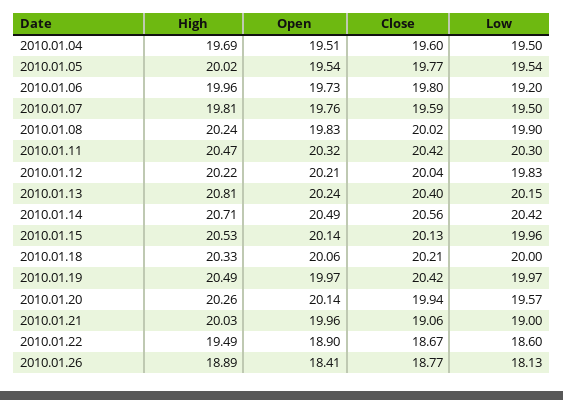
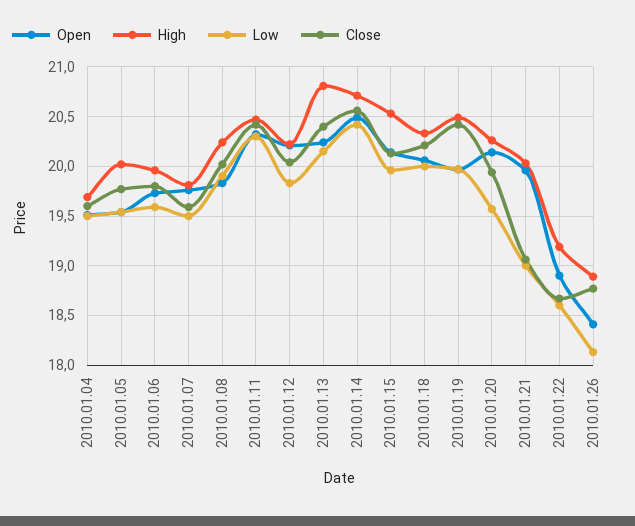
Low, 2010.01.06: 19.2 -> 19.6
High, 2010.01.22: 19.49 -> 19.2

